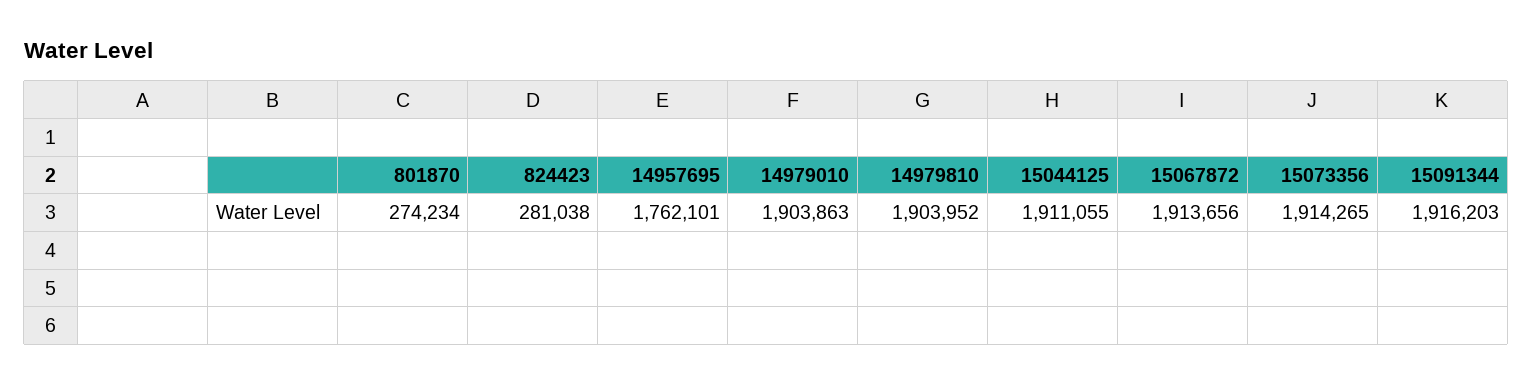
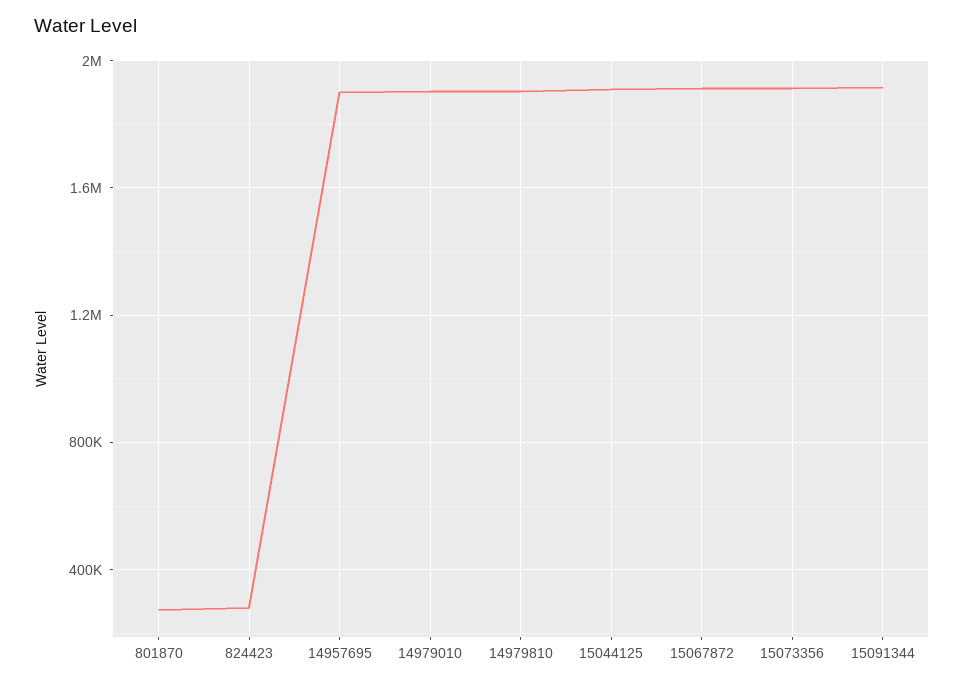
14957695: 1762101 -> 1900000

